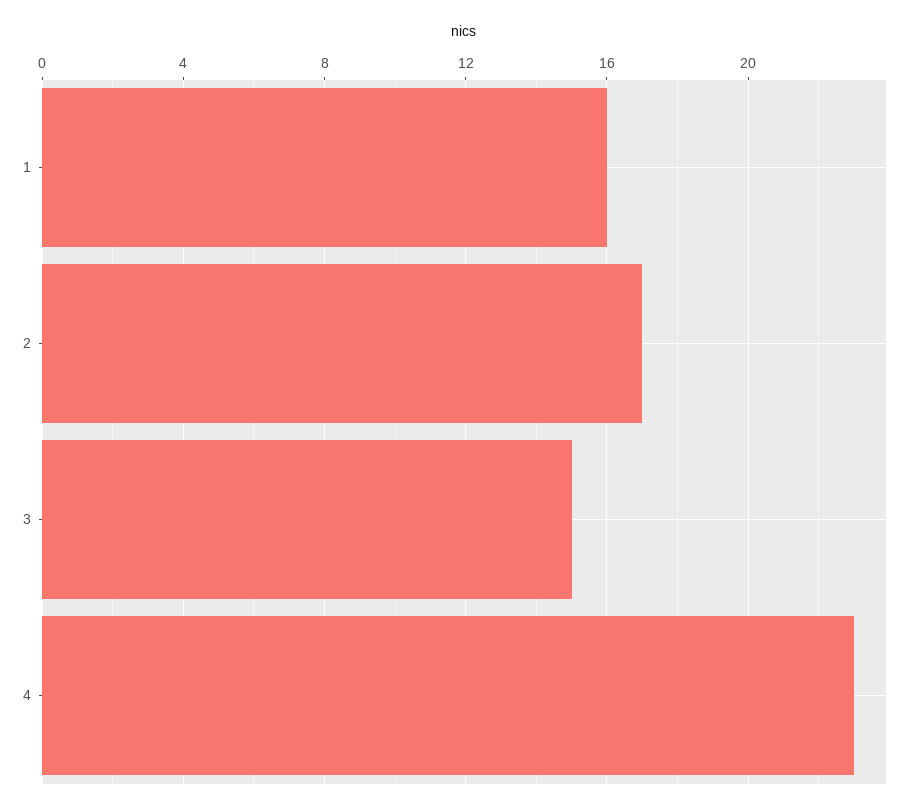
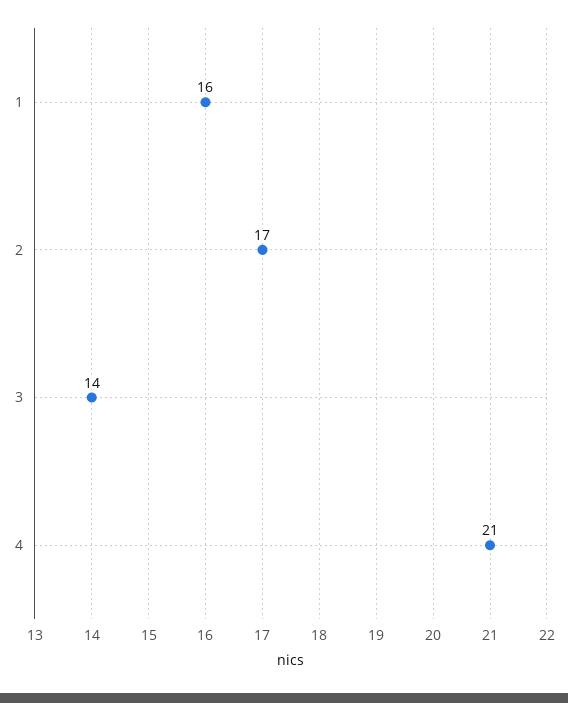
3: 15 -> 14
4: 23 -> 21

